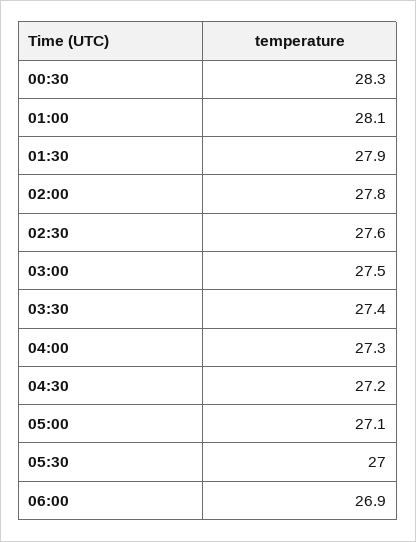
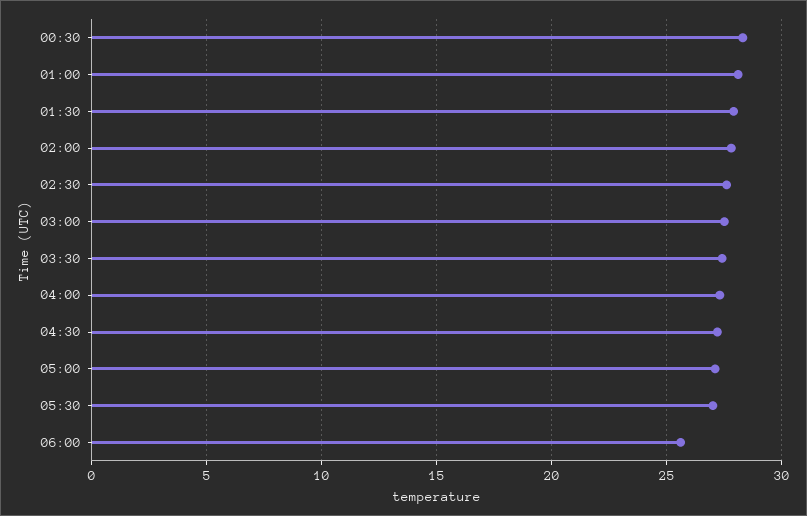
06:00: 26.9 -> 25.5

